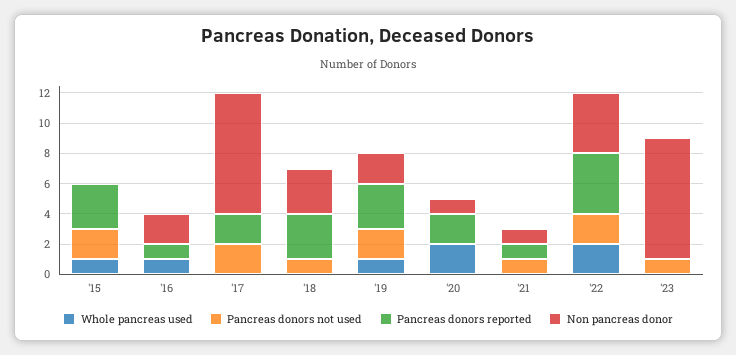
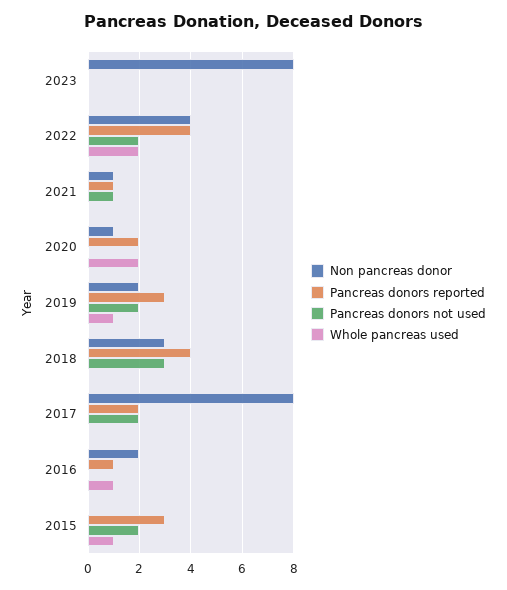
Pancreas donors not used, '18: 1 -> 3
Pancreas donors reported, '18: 3 -> 4
Pancreas donors not used, '23: 1 -> 0

